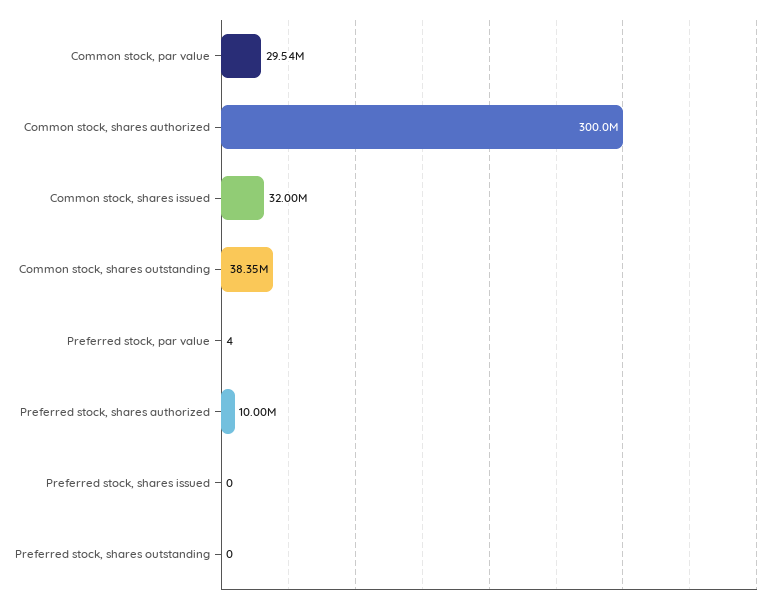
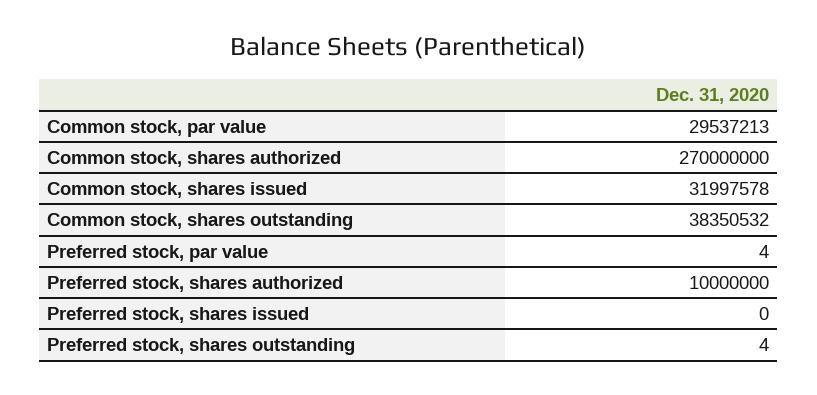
Common stock, shares authorized: 300000000 -> 270000000
Preferred stock, shares outstanding: 0 -> 4

